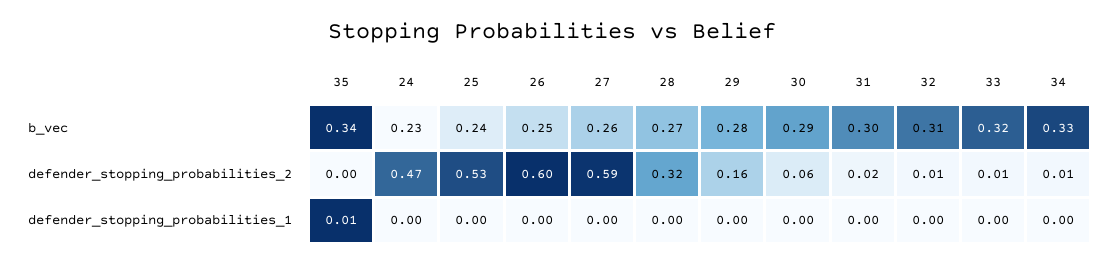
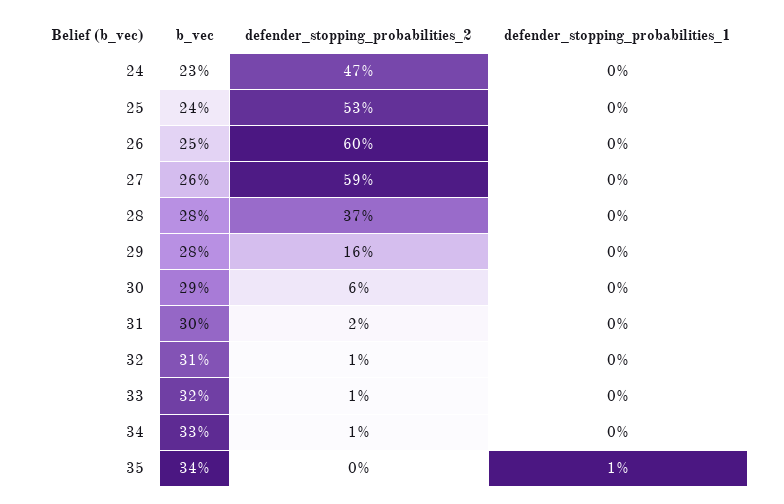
28, b_vec: 0.27 -> 0.28
28, defender_stopping_probabilities_2: 0.32 -> 0.37

